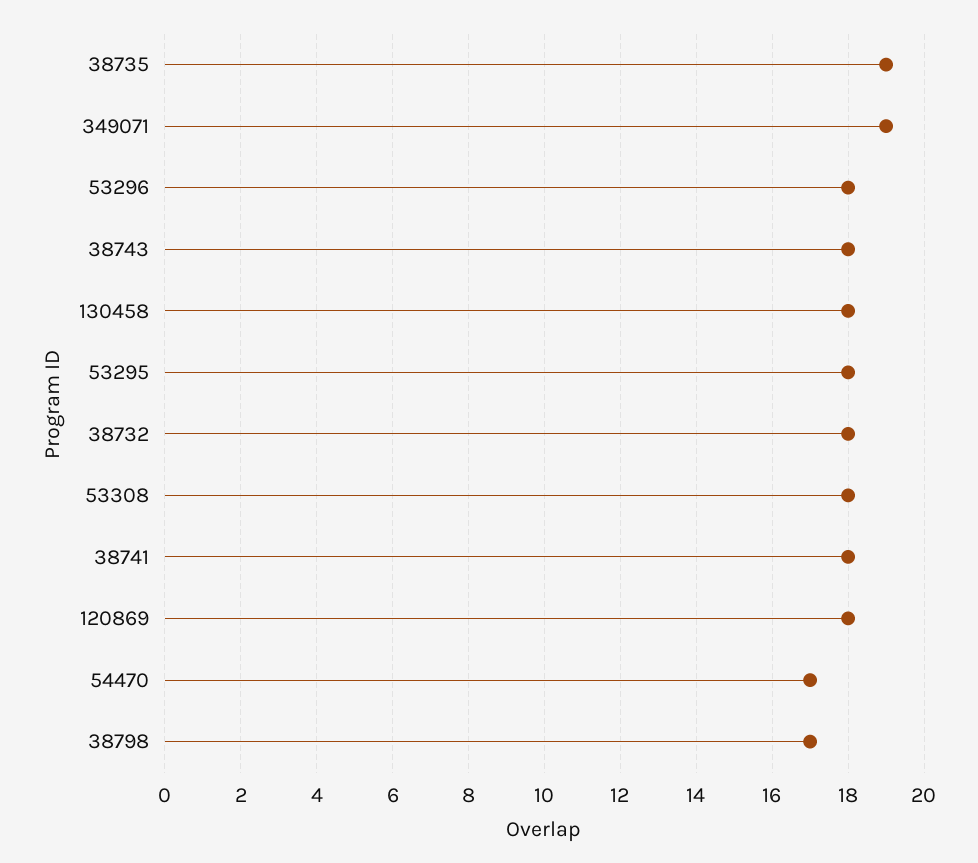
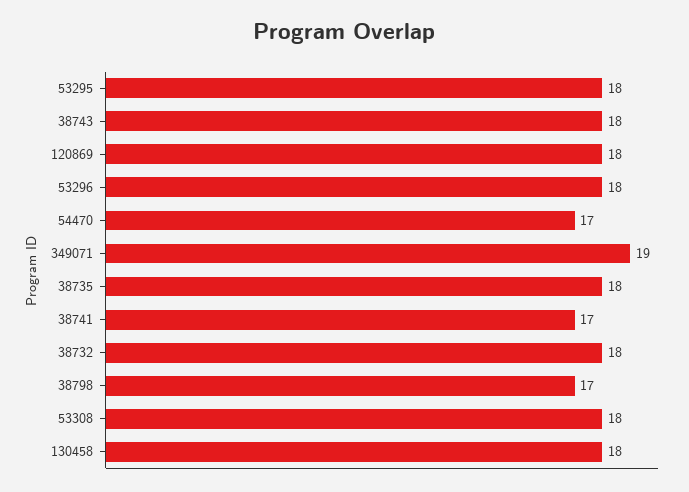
38735: 19 -> 18
38741: 18 -> 17

